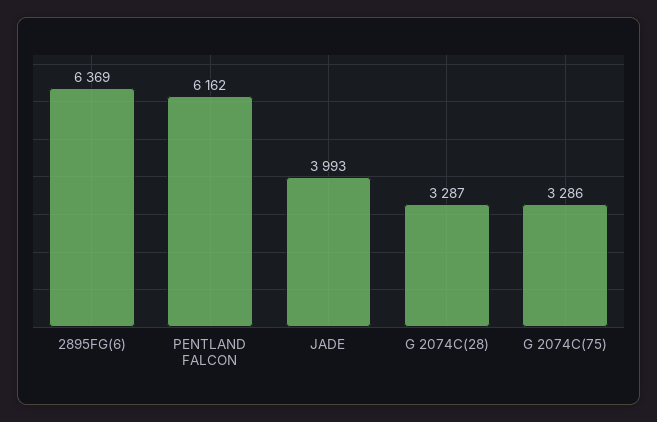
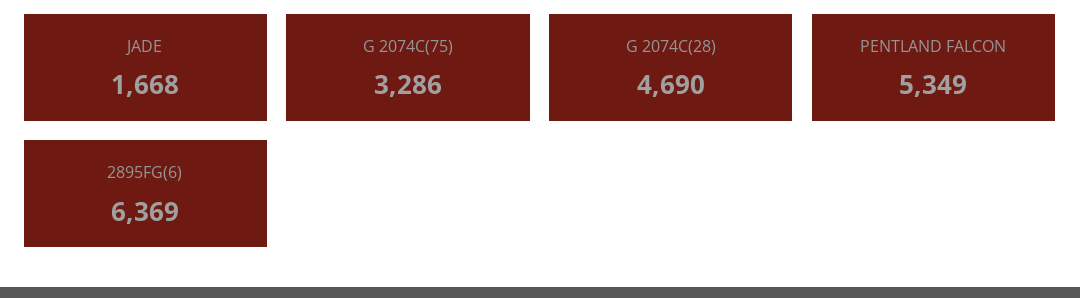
PENTLAND FALCON: 6162 -> 5349
JADE: 3993 -> 1668
G 2074C(28): 3287 -> 4690

